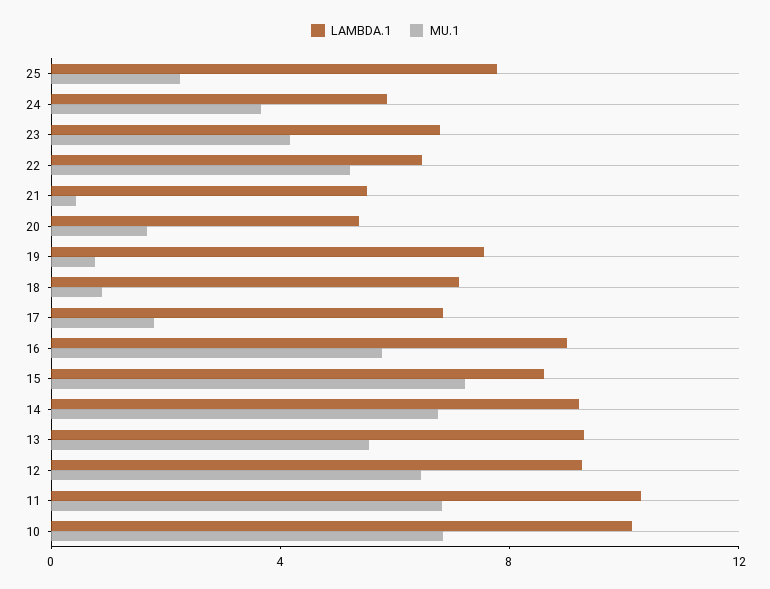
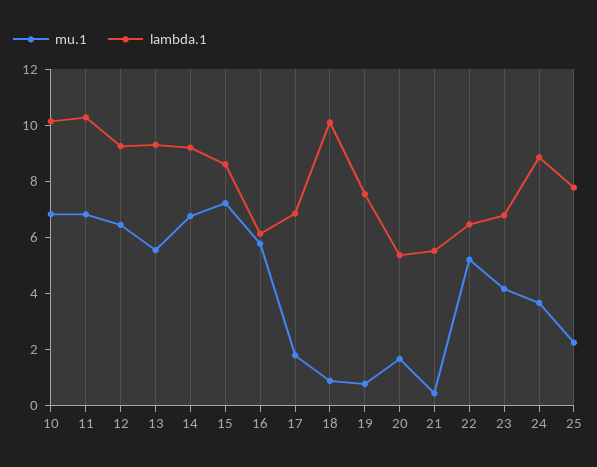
LAMBDA.1, 24: 6 -> 9
LAMBDA.1, 18: 7 -> 10
LAMBDA.1, 16: 9 -> 6

